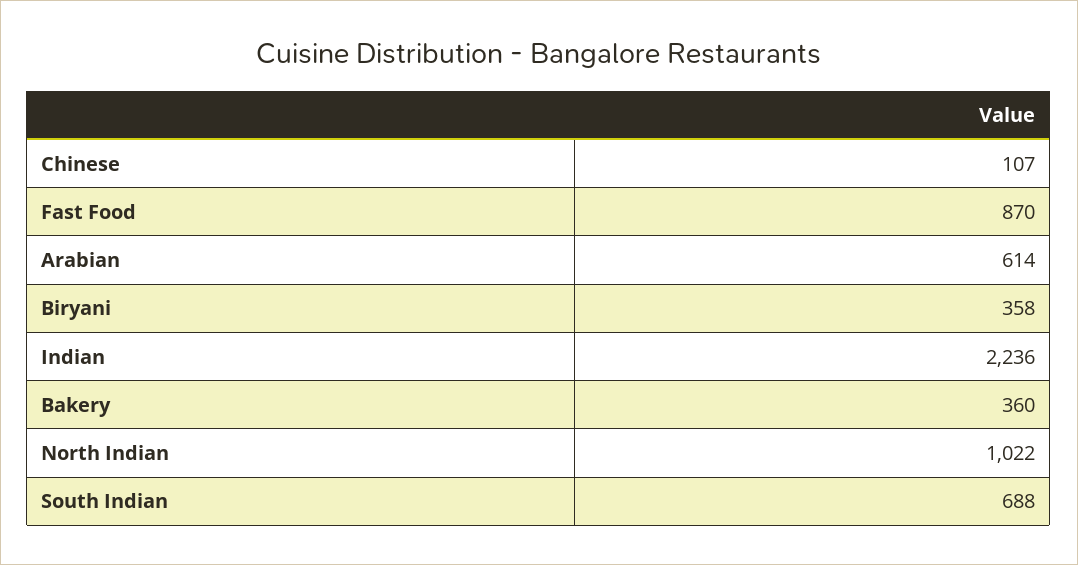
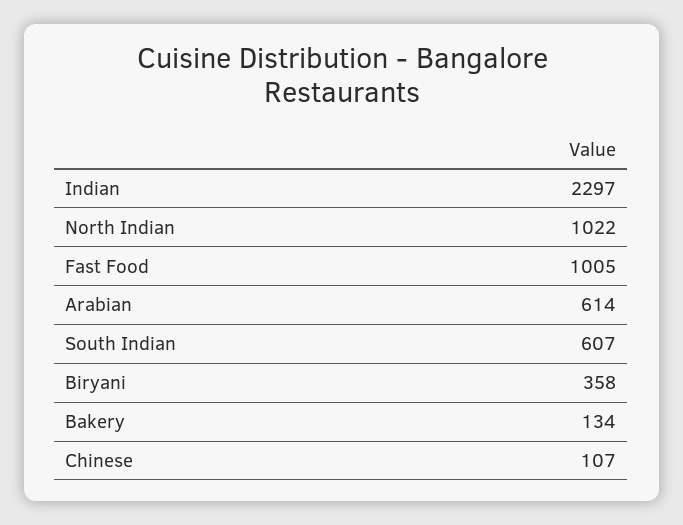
Fast Food: 870 -> 1005
Indian: 2236 -> 2297
Bakery: 360 -> 134
South Indian: 688 -> 607

